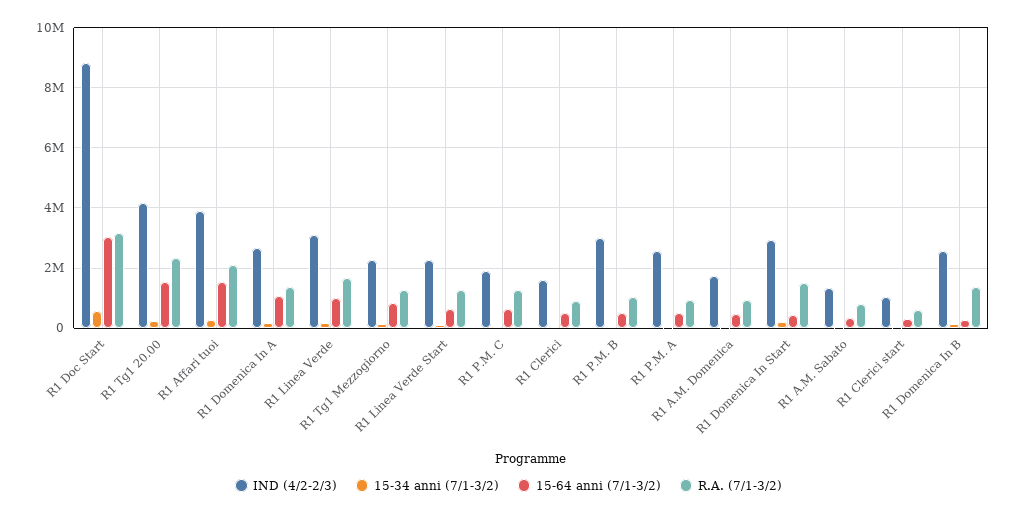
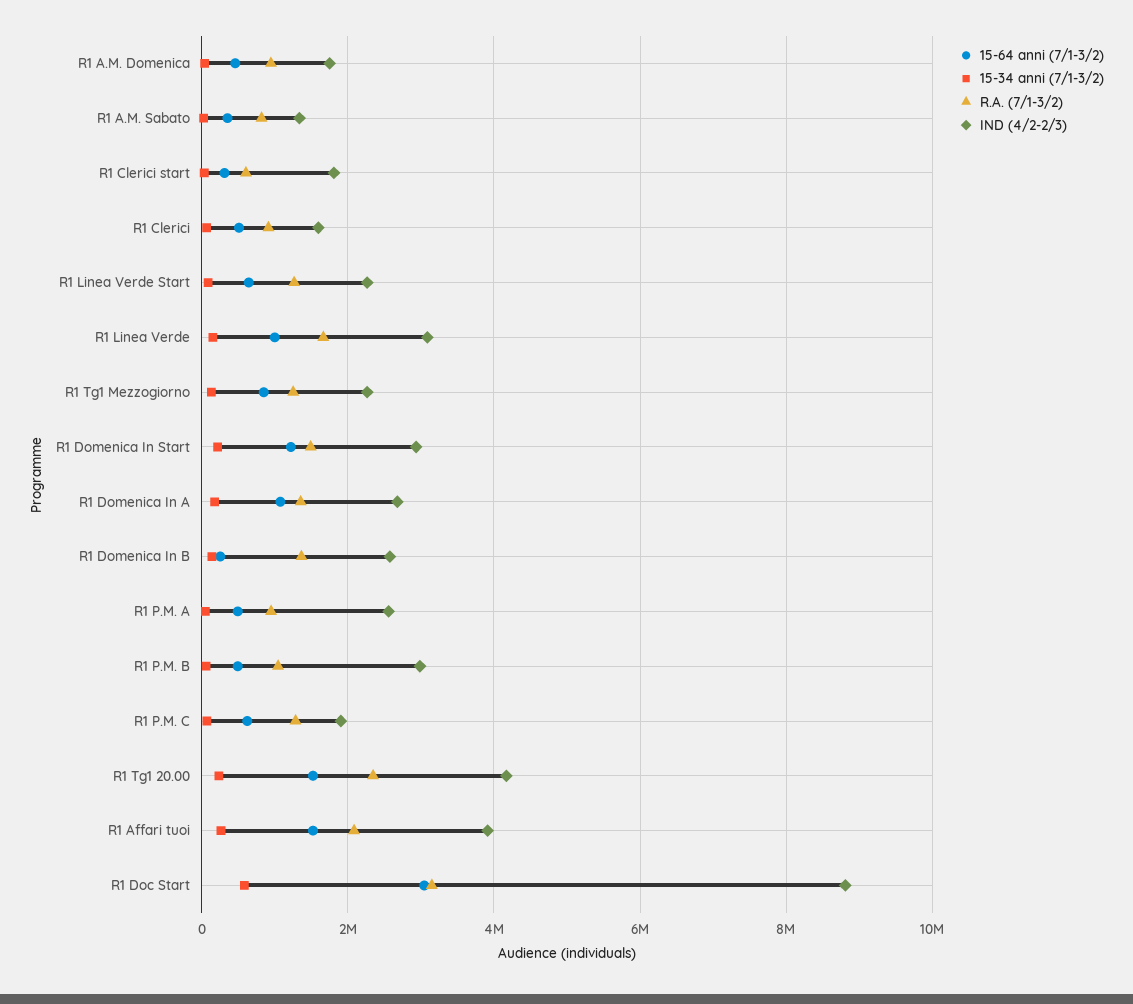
15-64 anni (7/1-3/2), R1 Domenica In Start: 400000 -> 1200000
IND (4/2-2/3), R1 Clerici start: 1000000 -> 1800000

